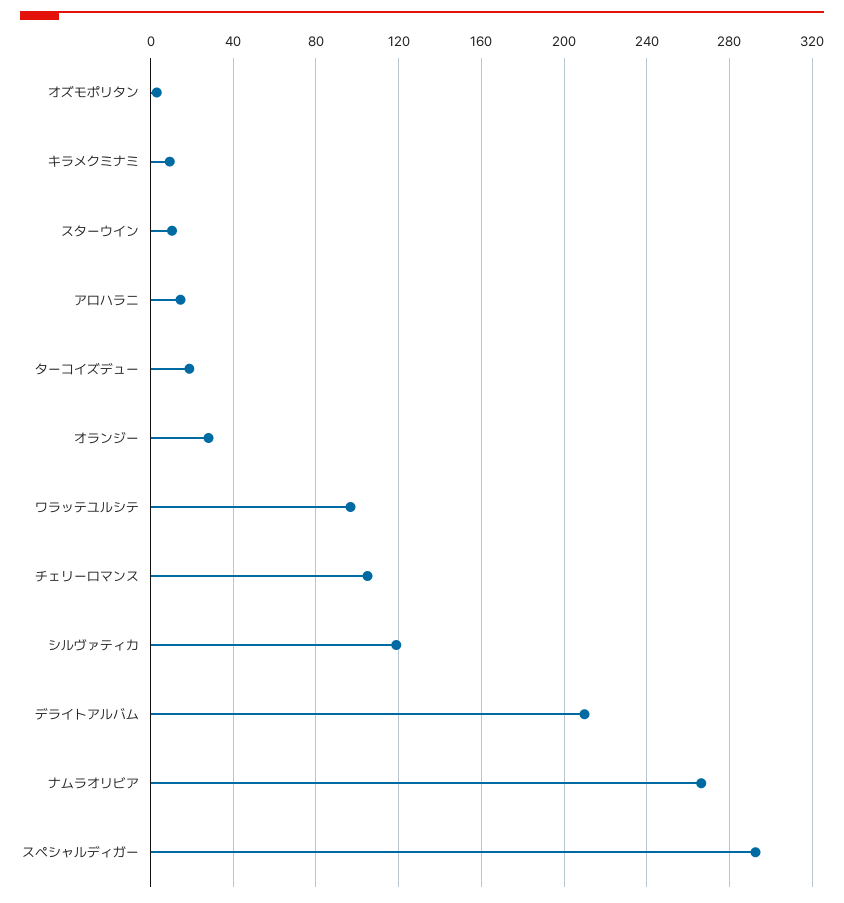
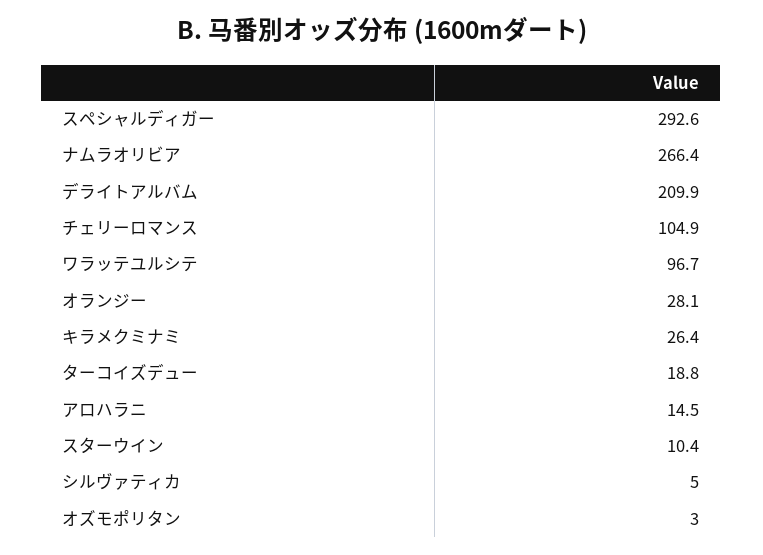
キラメクミナミ: 10 -> 26.4
シルヴァティカ: 120 -> 5

